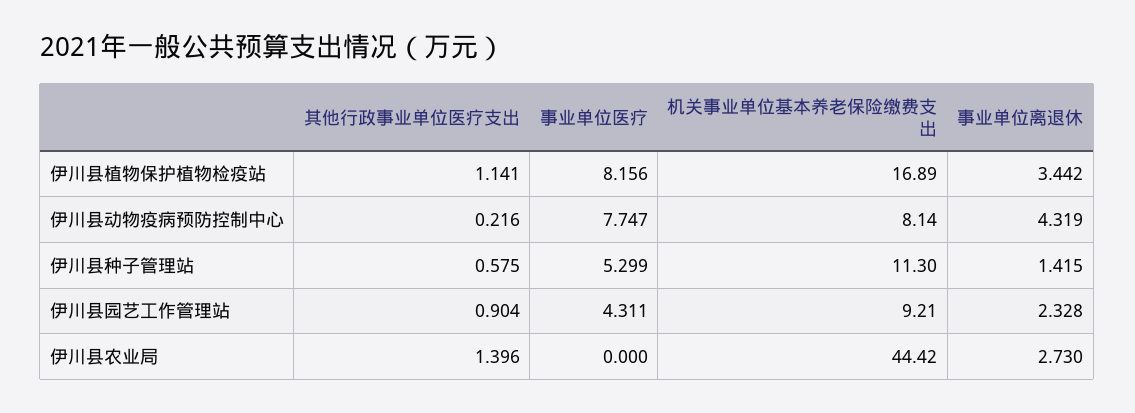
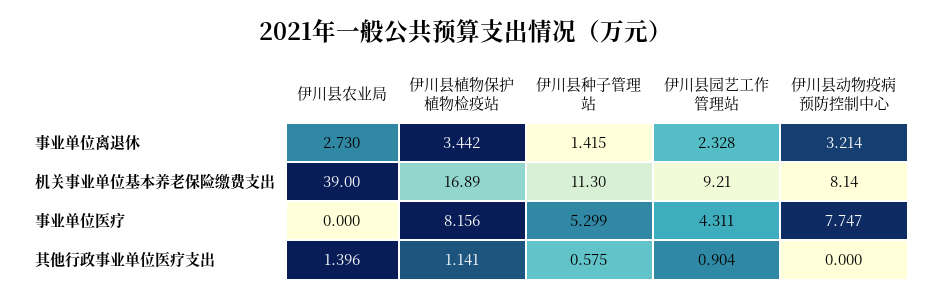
其他行政事业单位医疗支出, 伊川县动物疫病预防控制中心: 0.216 -> 0
事业单位离退休, 伊川县动物疫病预防控制中心: 4.319 -> 3.214
机关事业单位基本养老保险缴费支出, 伊川县农业局: 44.42 -> 39

